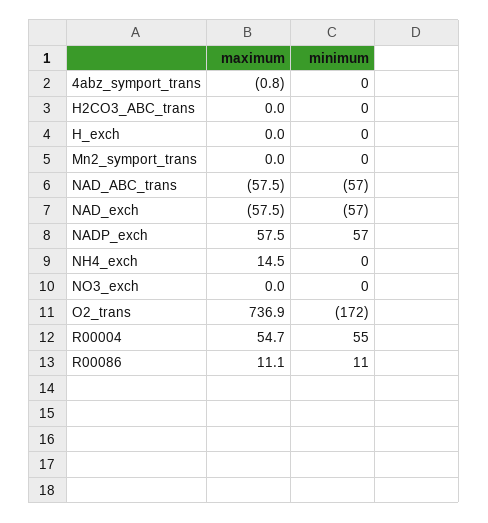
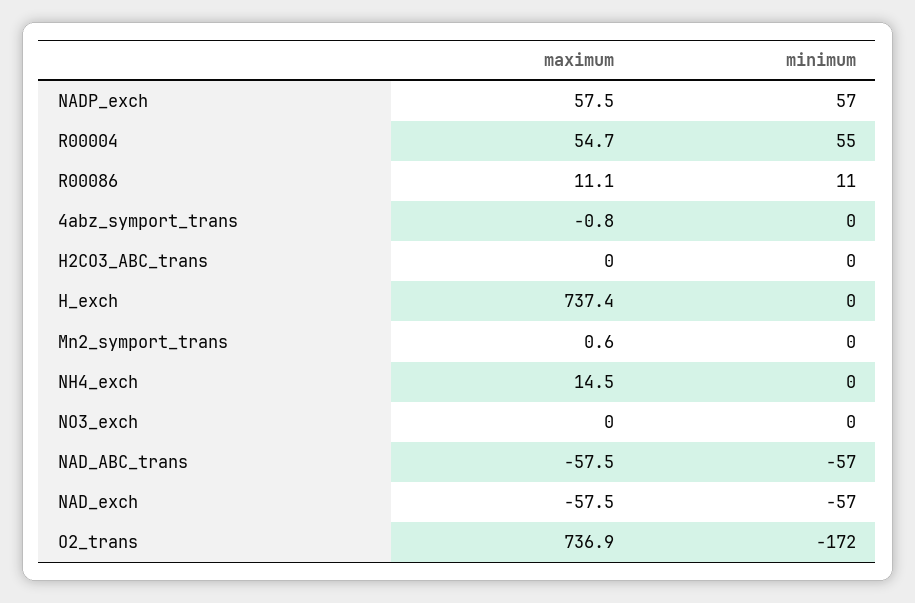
maximum, H_exch: 0 -> 737.4
maximum, Mn2_symport_trans: 0 -> 0.6

